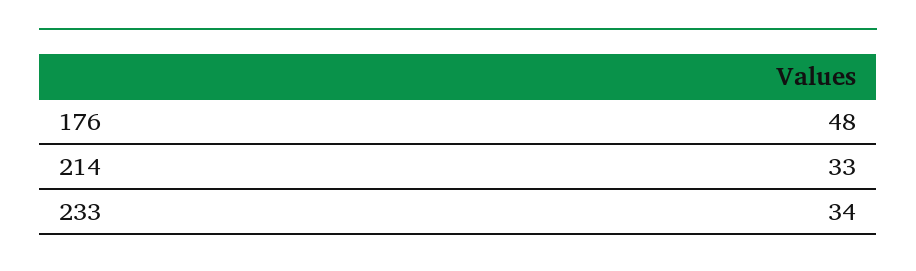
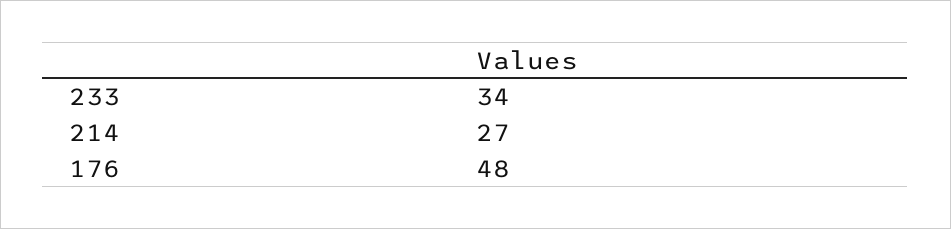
214: 33 -> 27

